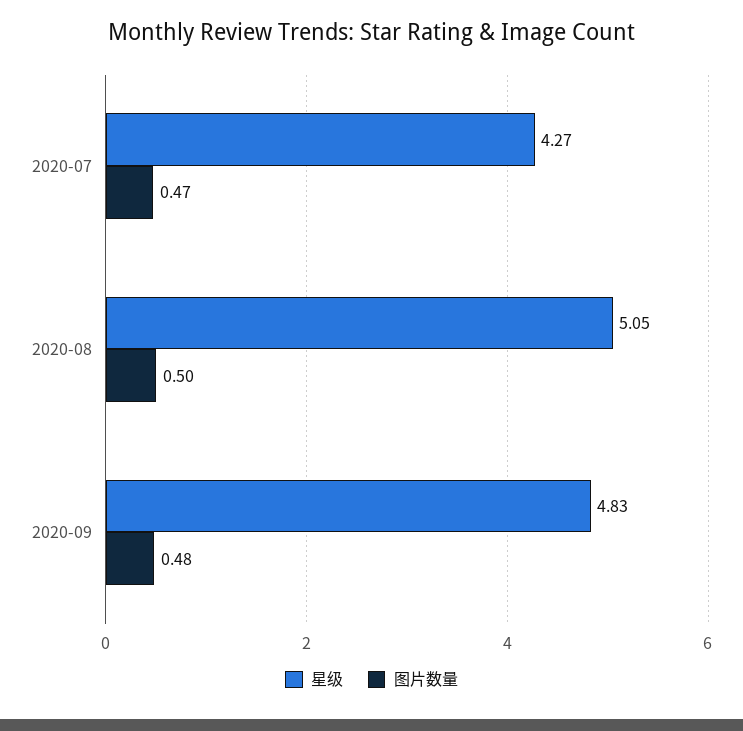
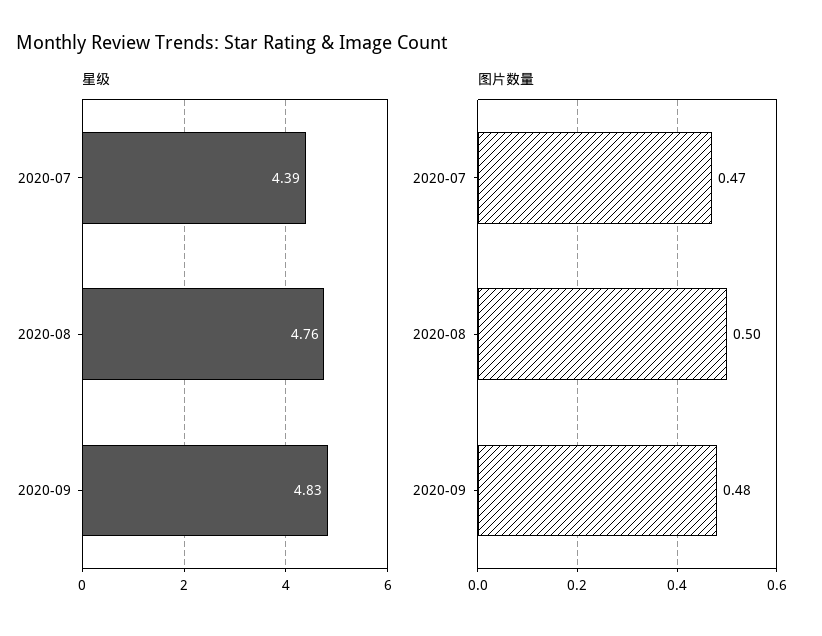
星级, 2020-07: 4.27 -> 4.39
星级, 2020-08: 5.05 -> 4.76

